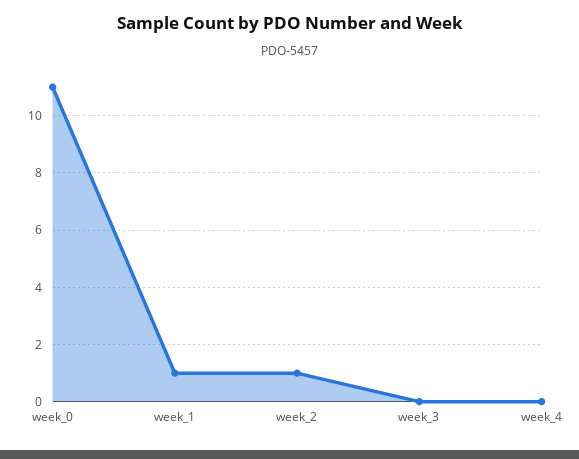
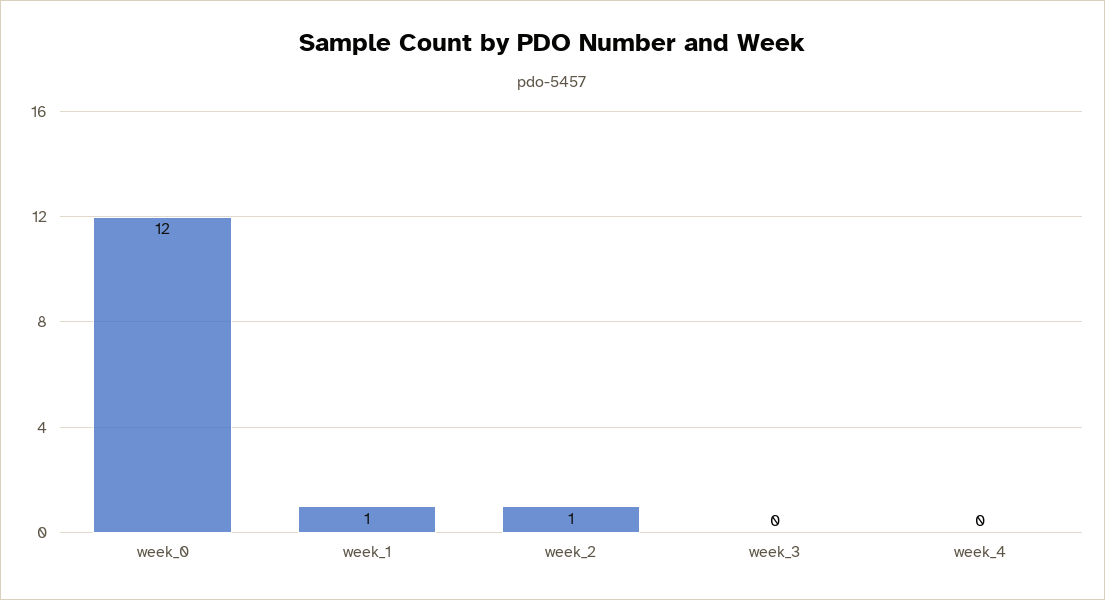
week_0: 11 -> 12

